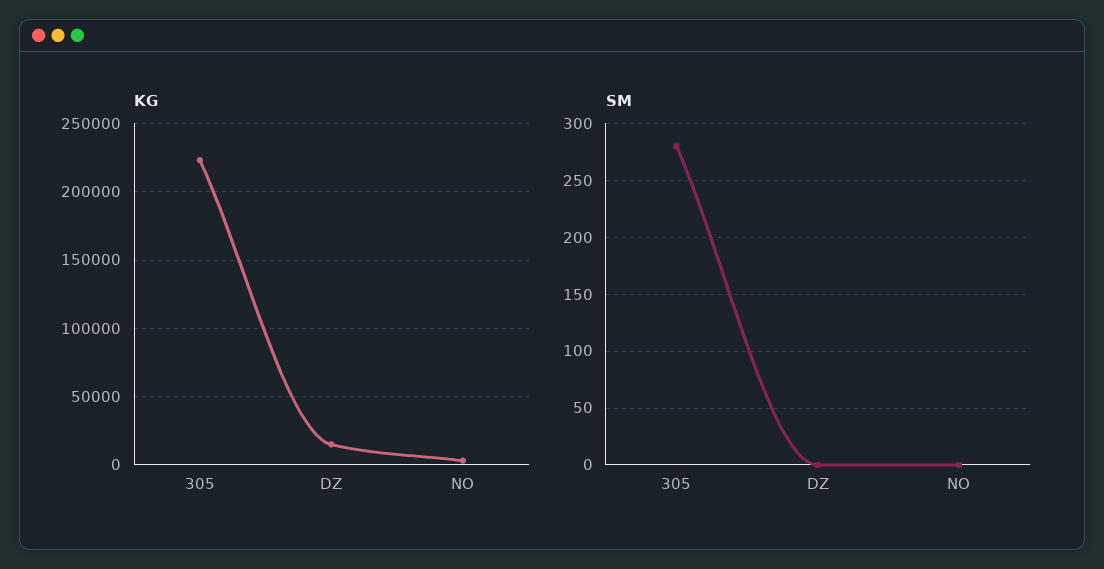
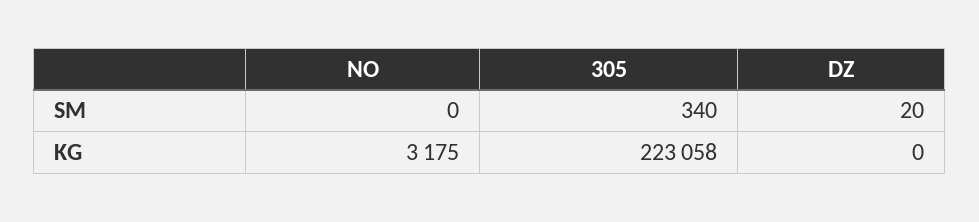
KG, DZ: 15000 -> 0
SM, 305: 280 -> 340
SM, DZ: 0 -> 20

